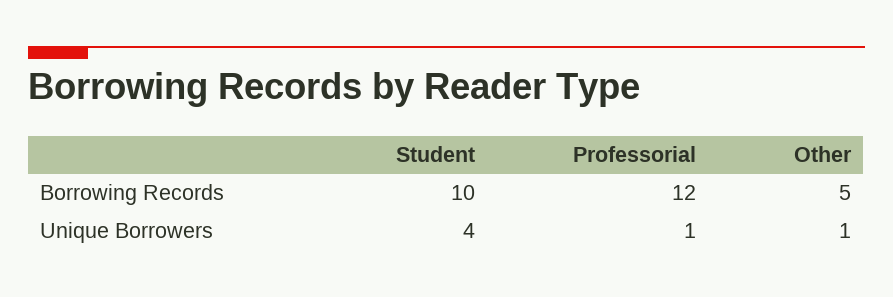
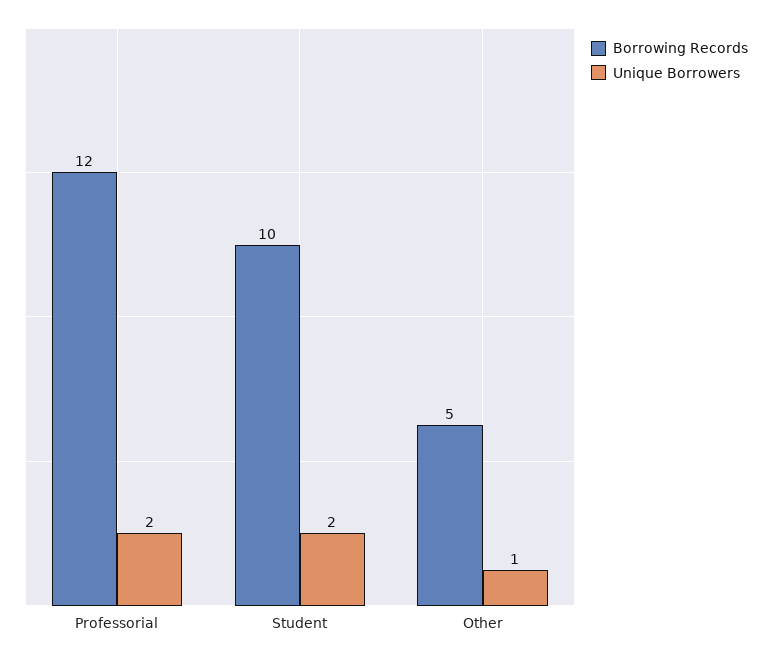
Unique Borrowers, Student: 4 -> 2
Unique Borrowers, Professorial: 1 -> 2

